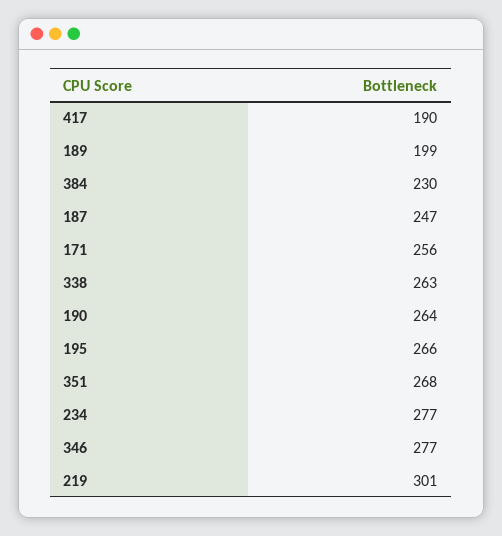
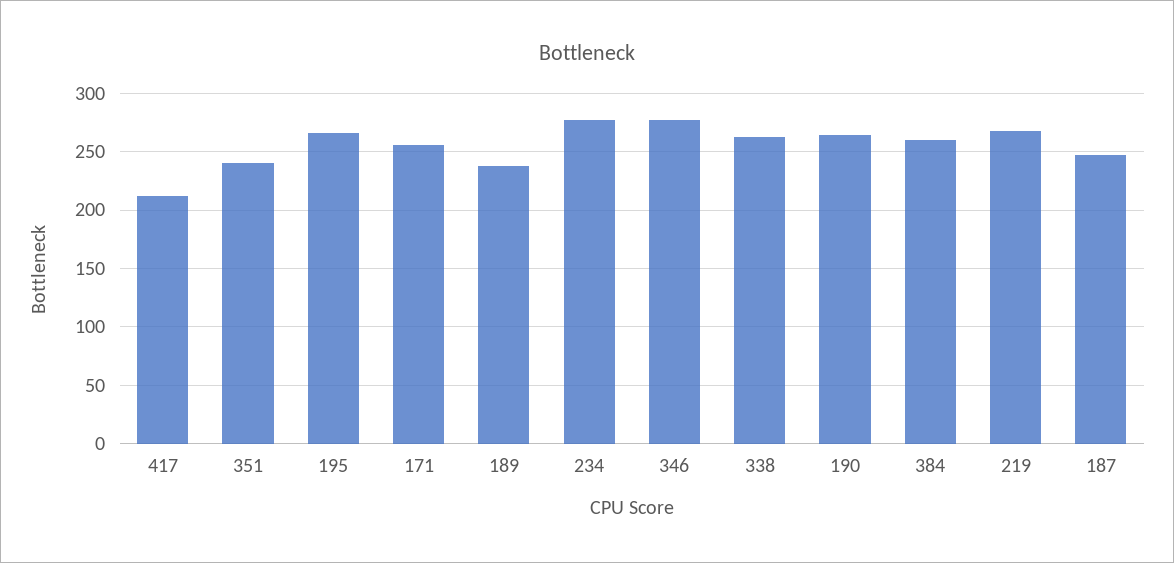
417: 190 -> 210
189: 199 -> 240
384: 230 -> 260
351: 268 -> 240
219: 301 -> 270

